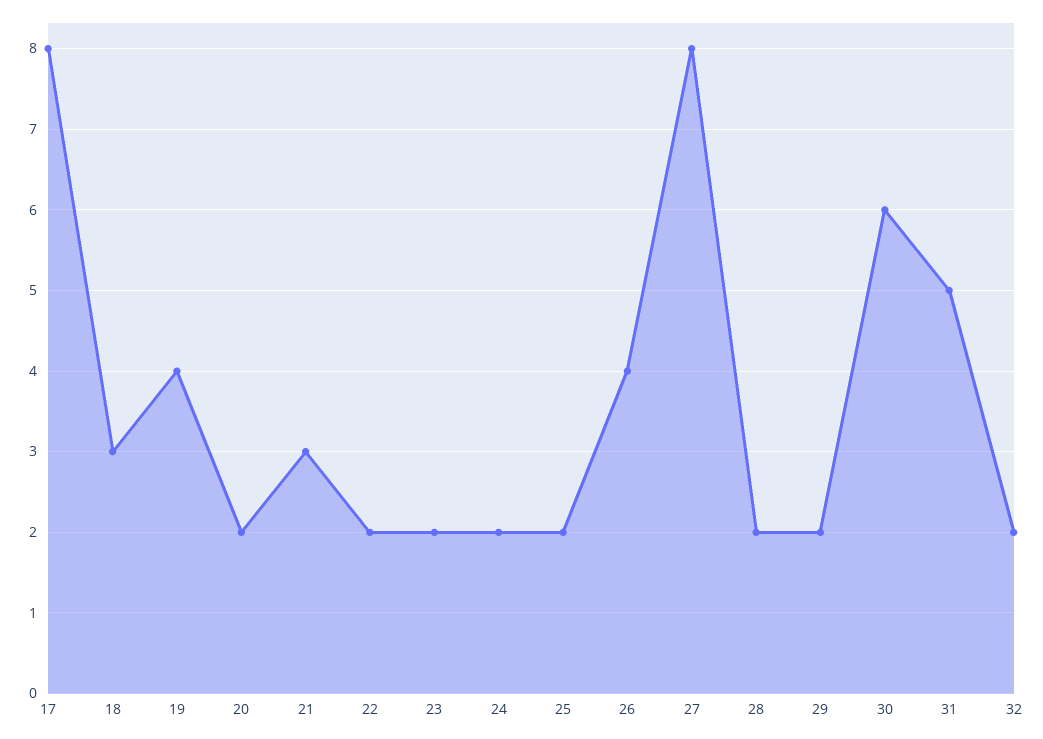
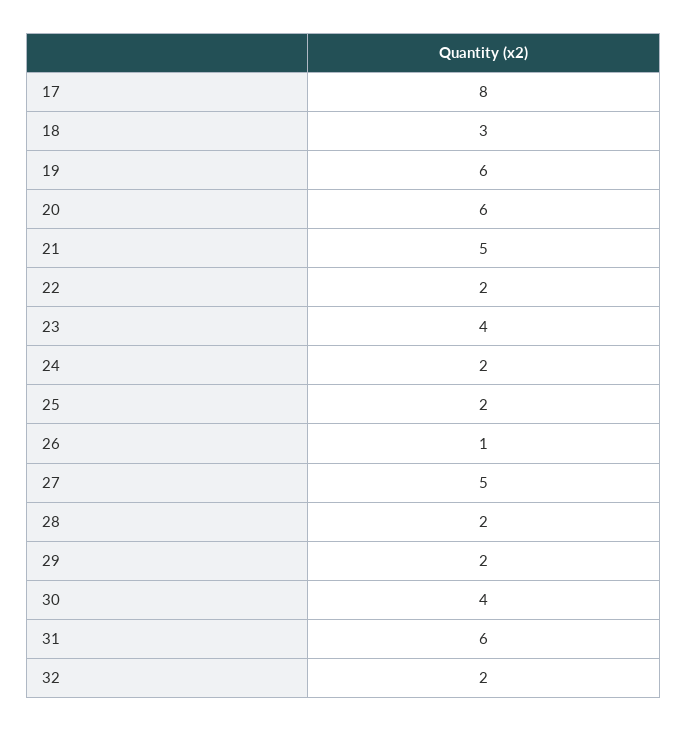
19: 4 -> 6
20: 2 -> 6
21: 3 -> 5
23: 2 -> 4
26: 4 -> 1
27: 8 -> 5
30: 6 -> 4
31: 5 -> 6

